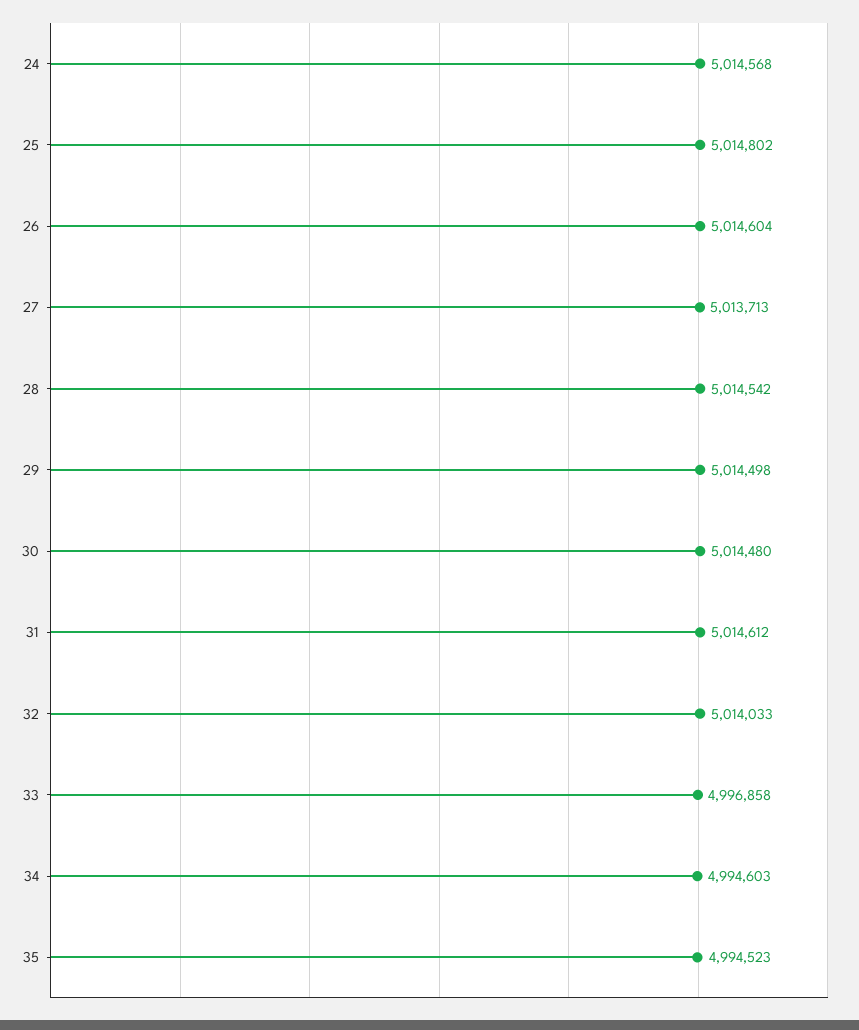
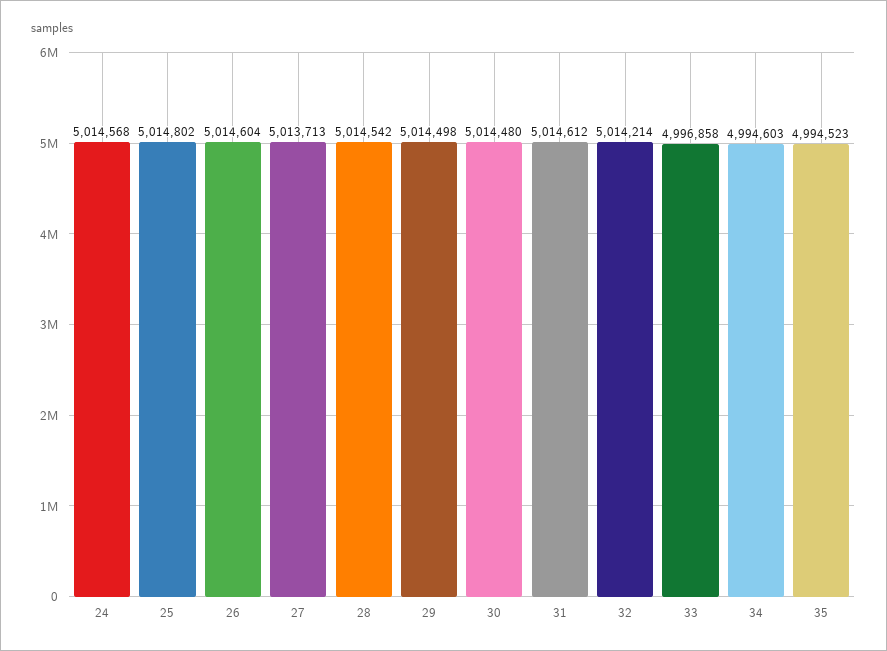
32: 5014033 -> 5014214

